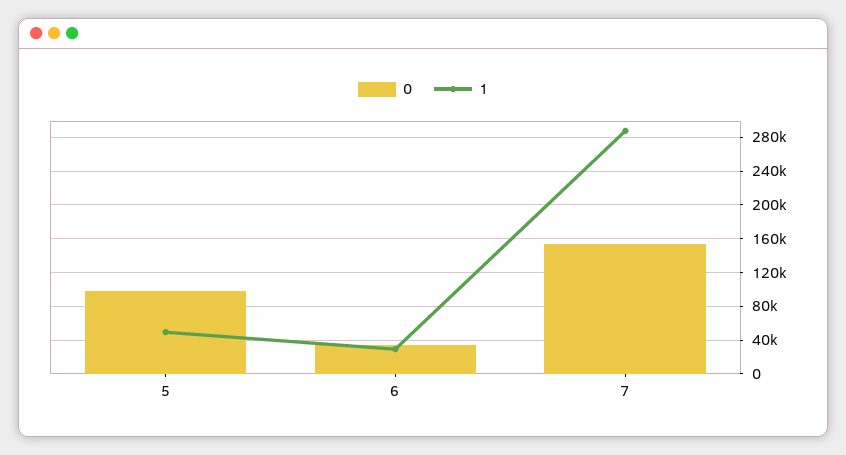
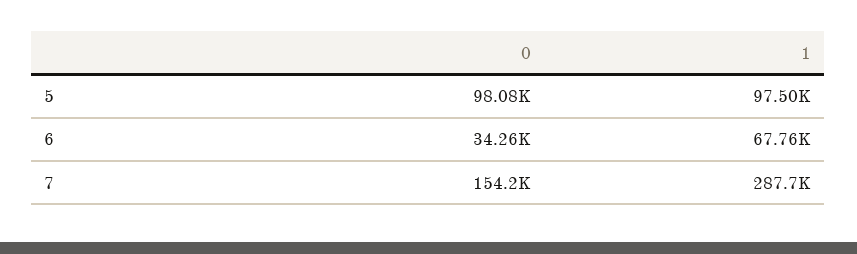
1, 5: 50000 -> 97500
1, 6: 30000 -> 67760

